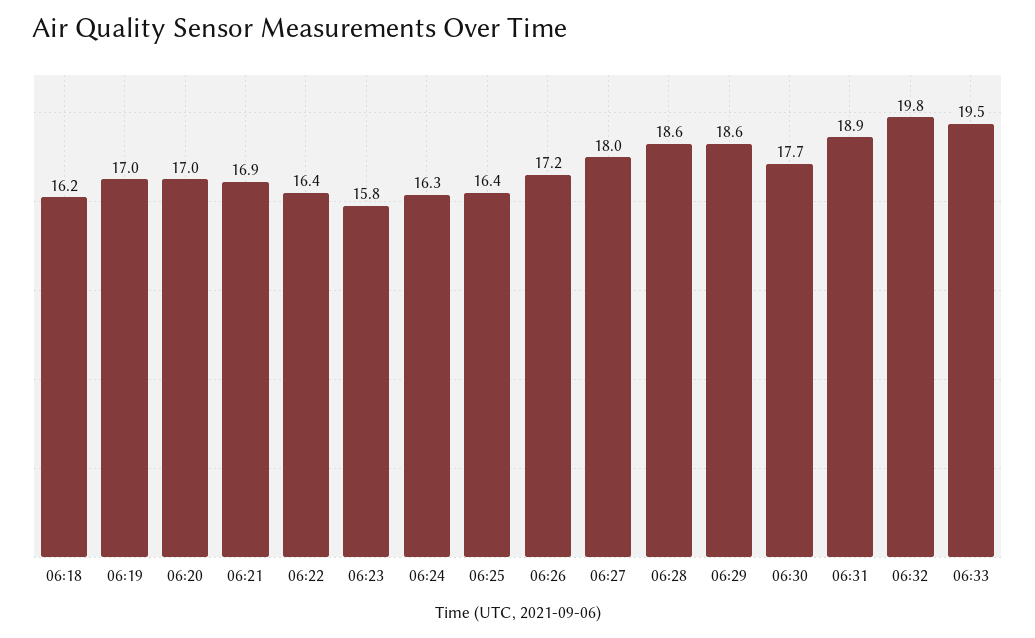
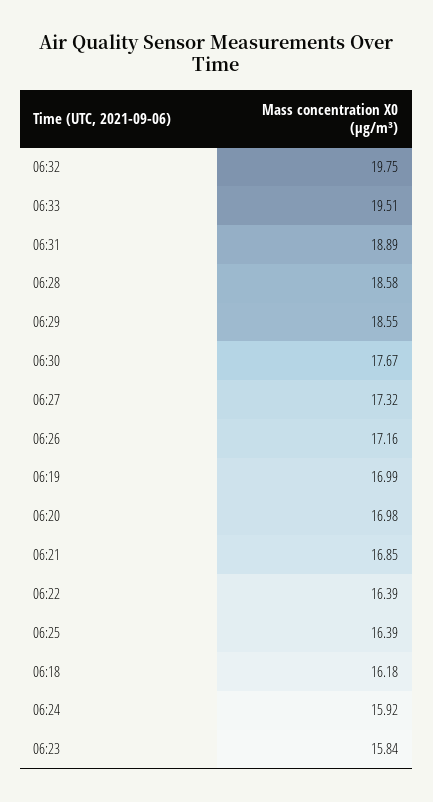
06:24: 16.3 -> 15.92
06:27: 18 -> 17.32

